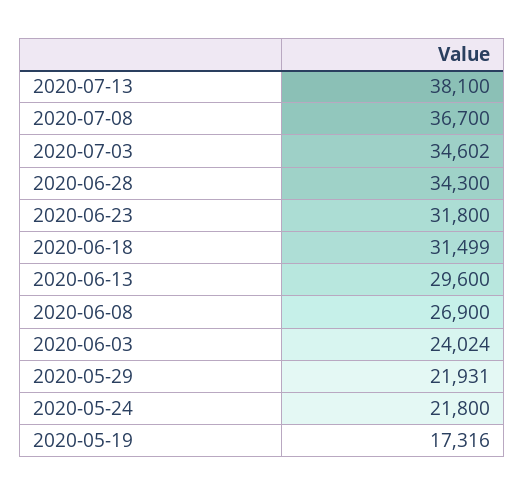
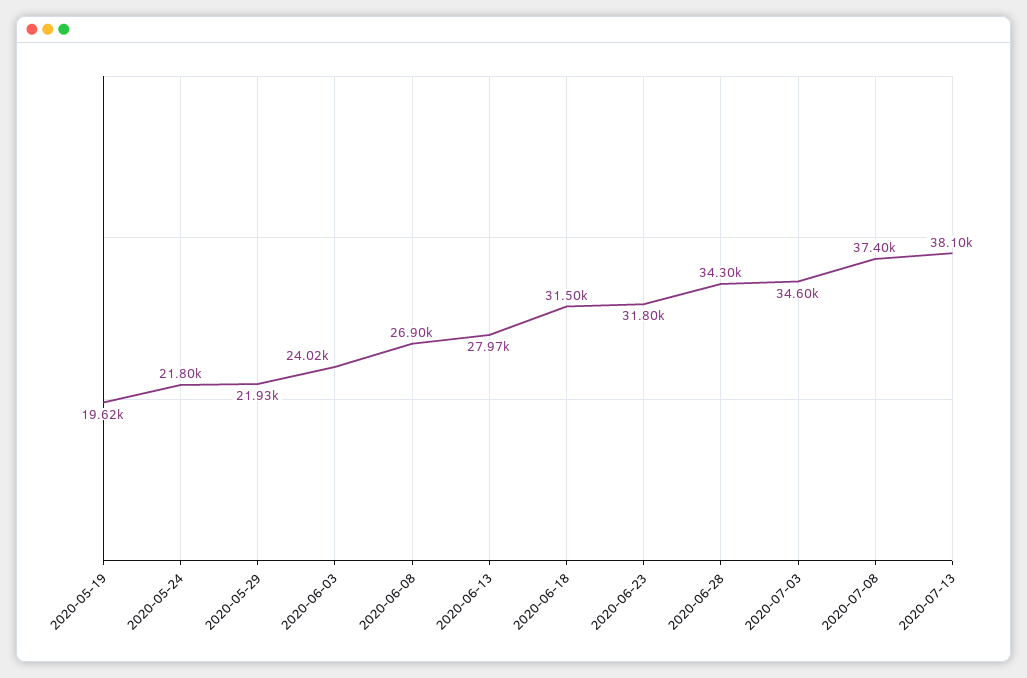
2020-07-08: 36700 -> 37400
2020-06-13: 29600 -> 27970
2020-05-19: 17316 -> 19620

